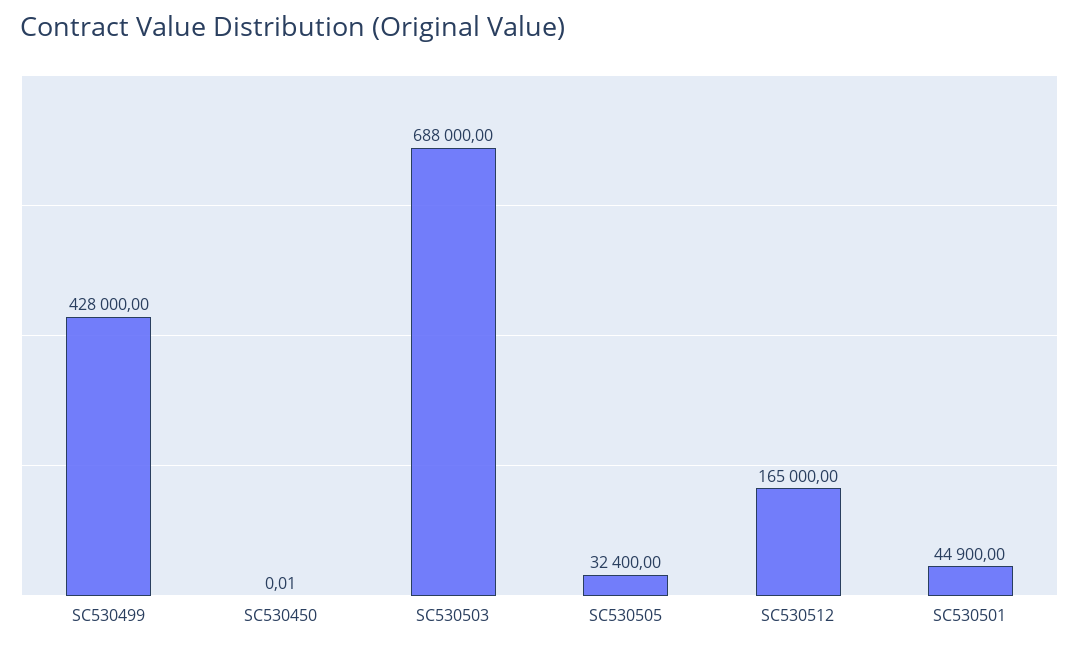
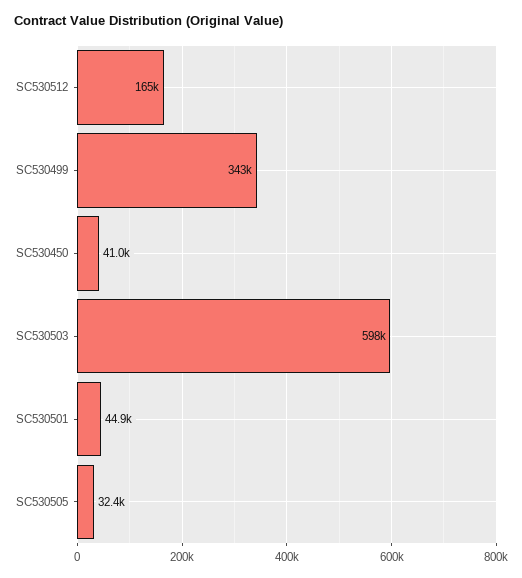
SC530499: 428000 -> 343000
SC530450: 0.01 -> 41000
SC530503: 688000 -> 598000

